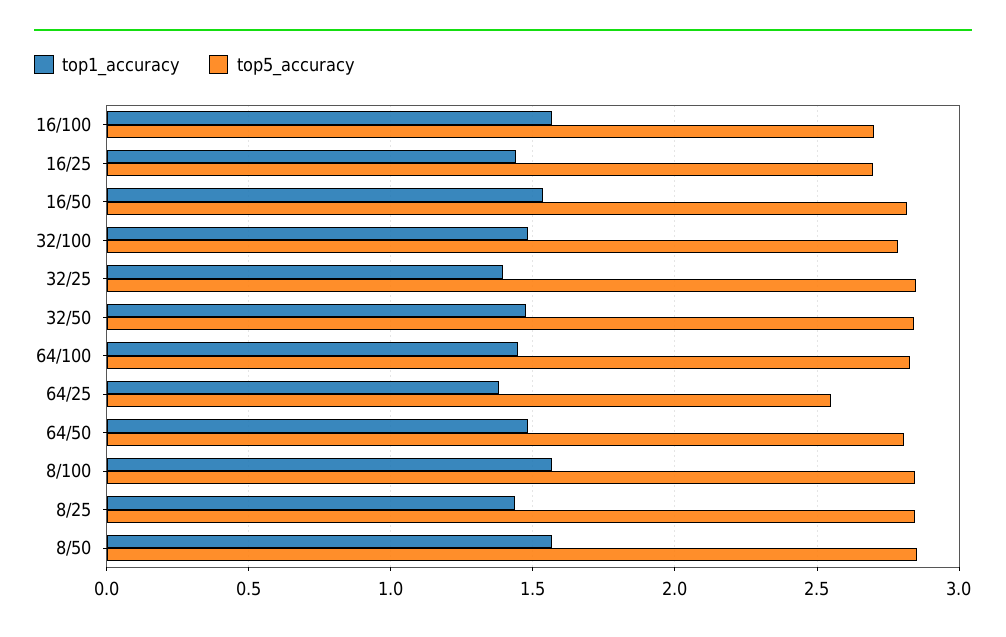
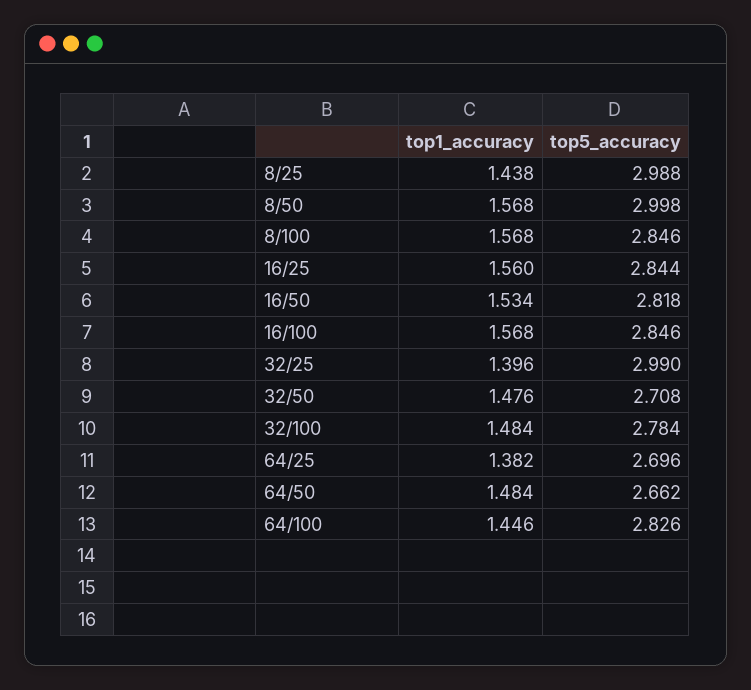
top5_accuracy, 16/100: 2.7 -> 2.846
top1_accuracy, 16/25: 1.45 -> 1.56
top5_accuracy, 16/25: 2.7 -> 2.844
top5_accuracy, 32/25: 2.85 -> 2.99
top5_accuracy, 32/50: 2.85 -> 2.708
top5_accuracy, 64/25: 2.55 -> 2.696
top5_accuracy, 64/50: 2.8 -> 2.662
top5_accuracy, 8/25: 2.85 -> 2.988
top5_accuracy, 8/50: 2.85 -> 2.998

